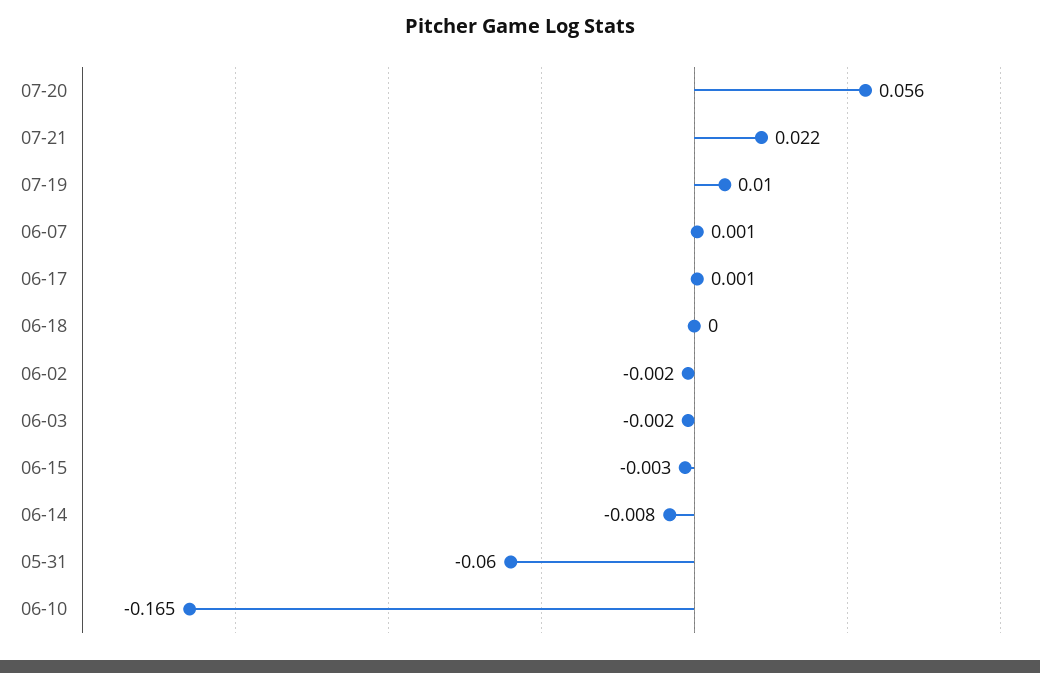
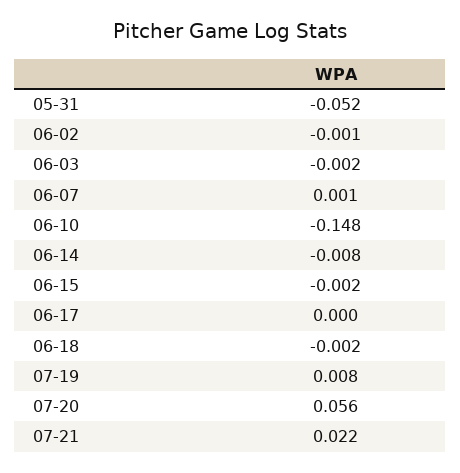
07-19: 0.01 -> 0.008
06-17: 0.001 -> 0
06-18: 0 -> -0.002
06-02: -0.002 -> -0.001
06-15: -0.003 -> -0.002
05-31: -0.06 -> -0.052
06-10: -0.165 -> -0.148

